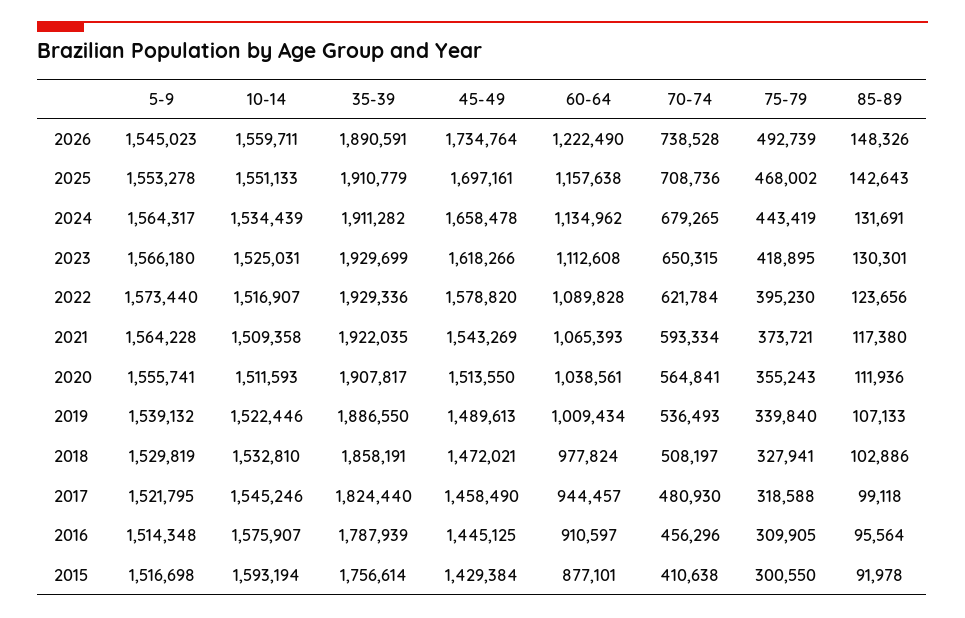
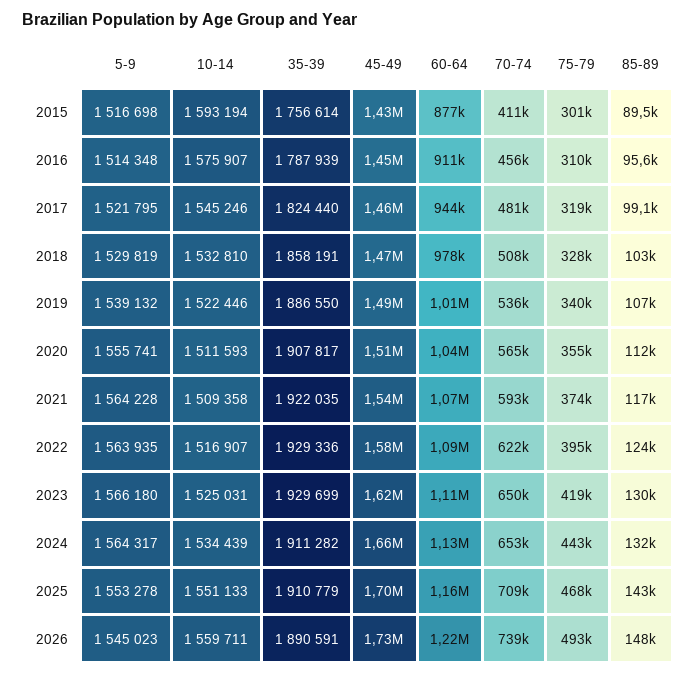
70-74, 2024: 679265 -> 653000
5-9, 2022: 1573440 -> 1563935
85-89, 2015: 91978 -> 89500

